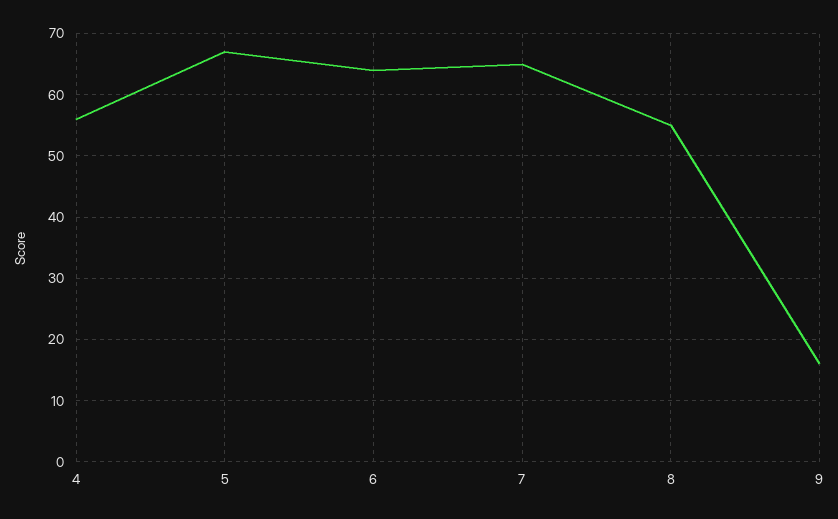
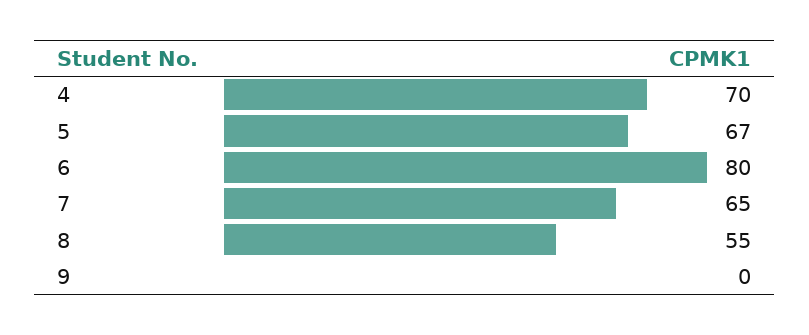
4: 56 -> 70
6: 64 -> 80
9: 16 -> 0

